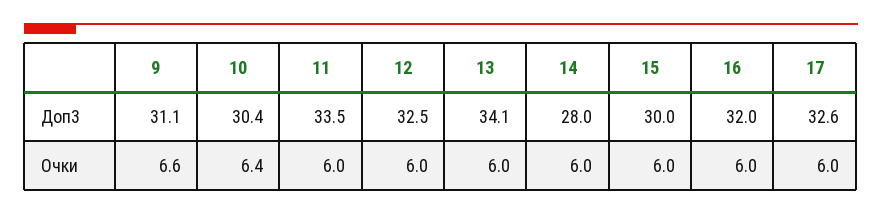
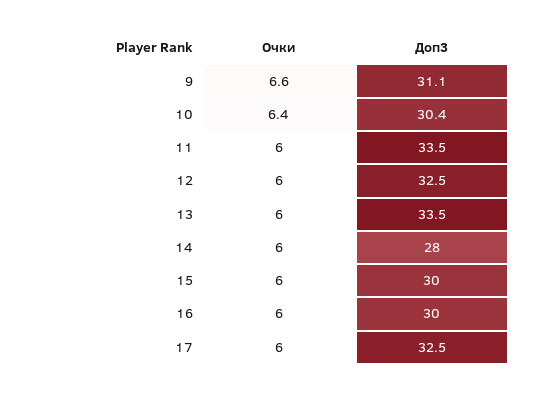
13, Доп3: 34.1 -> 33.5
16, Доп3: 32 -> 30
17, Доп3: 32.6 -> 32.5

